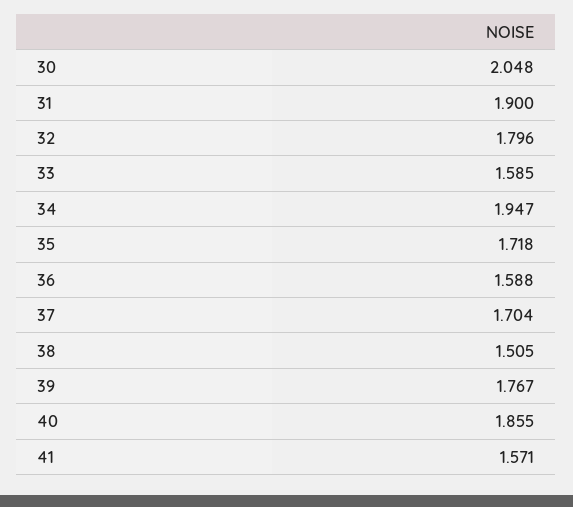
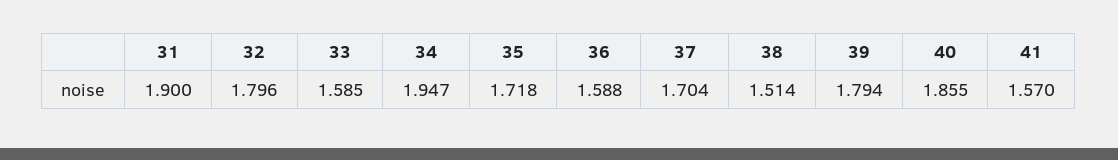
30: 2.048 -> none
38: 1.505 -> 1.514
39: 1.767 -> 1.794
41: 1.571 -> 1.57

